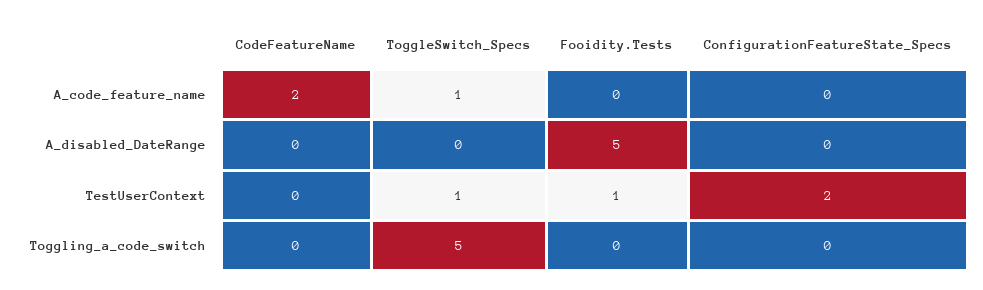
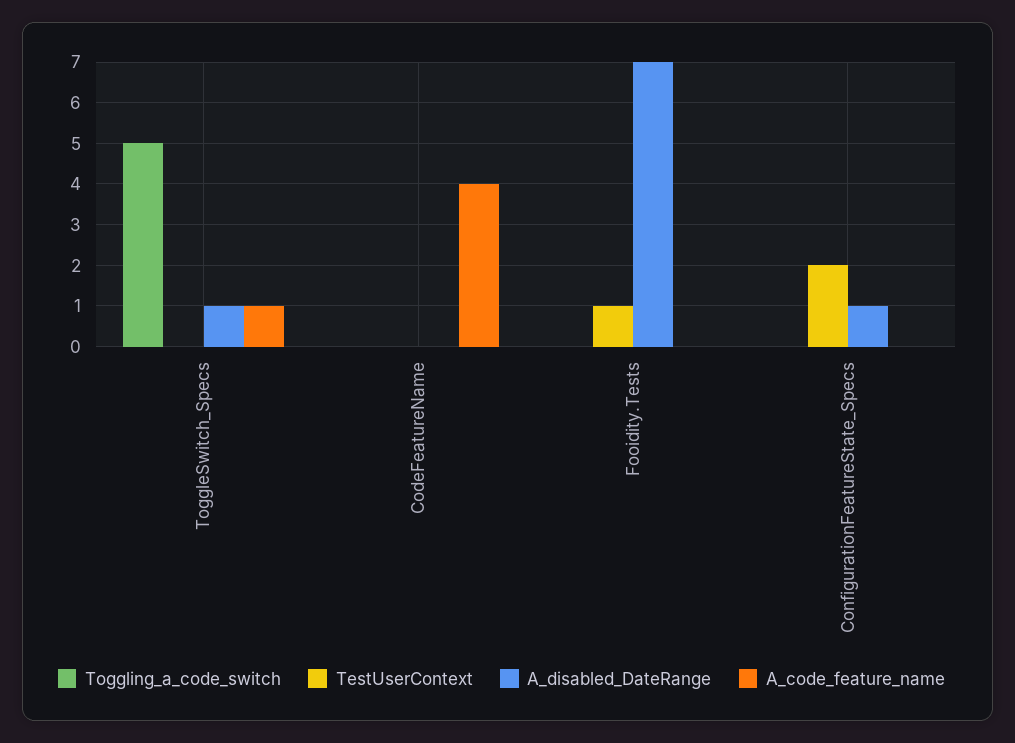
A_code_feature_name, CodeFeatureName: 2 -> 4
A_disabled_DateRange, ToggleSwitch_Specs: 0 -> 1
A_disabled_DateRange, Fooidity.Tests: 5 -> 7
A_disabled_DateRange, ConfigurationFeatureState_Specs: 0 -> 1
TestUserContext, ToggleSwitch_Specs: 1 -> 0

